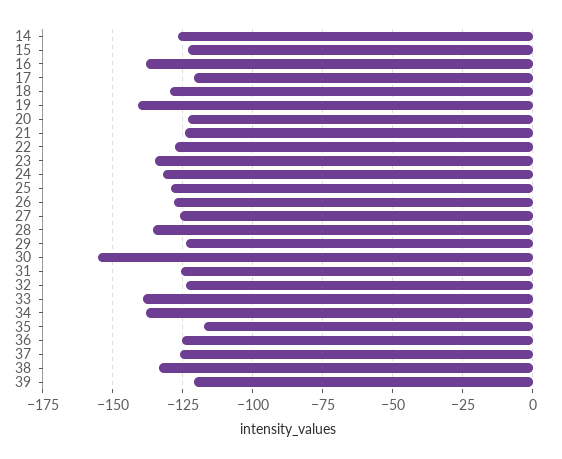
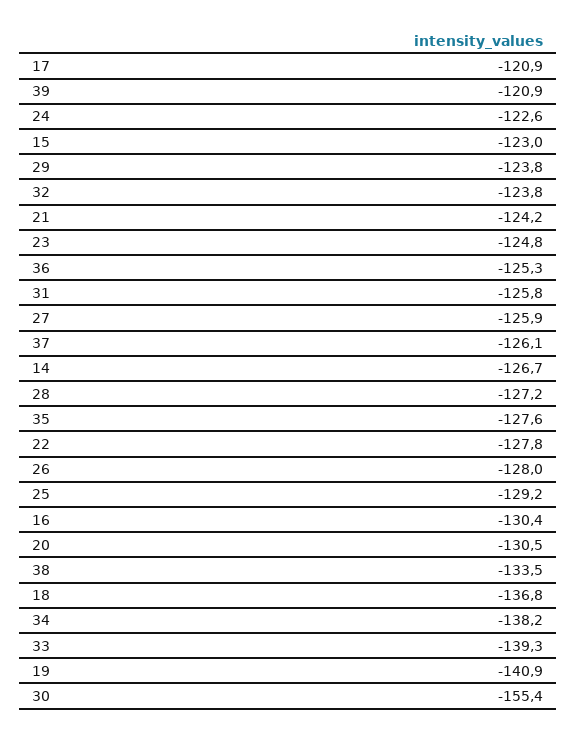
16: -137.5 -> -130.4
18: -130 -> -136.8
20: -122.5 -> -130.5
23: -135 -> -124.8
24: -132.5 -> -122.6
28: -135 -> -127.2
35: -117.5 -> -127.6

